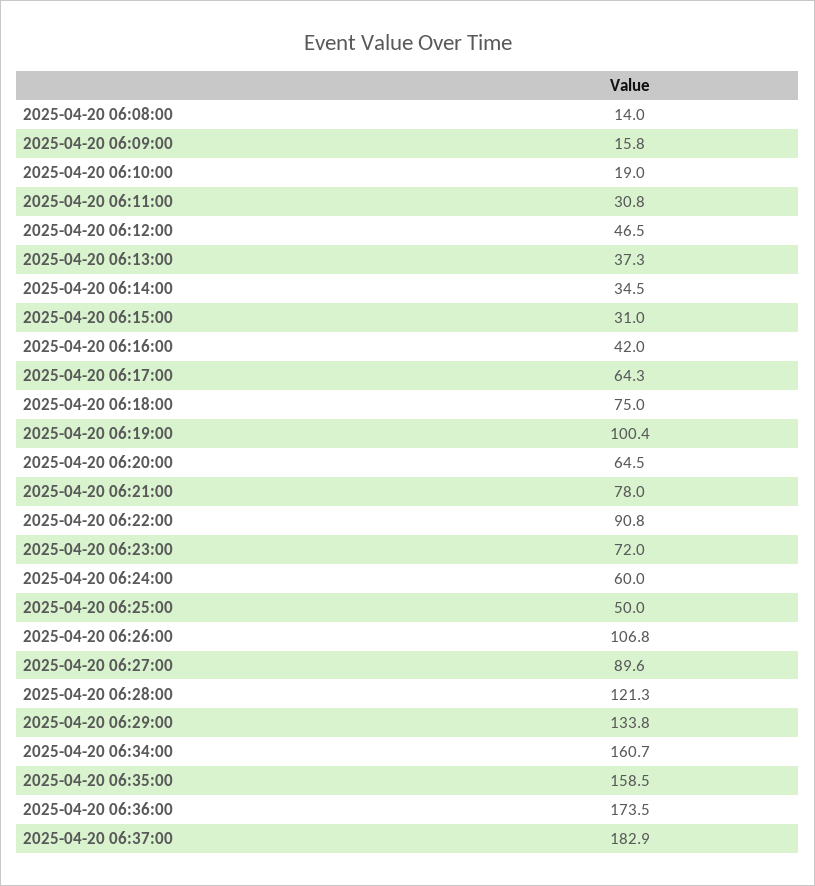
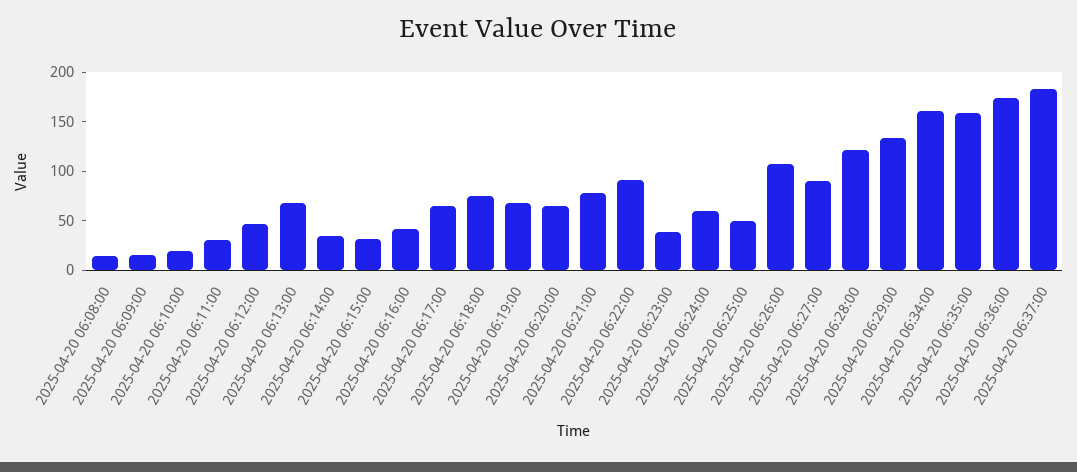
2025-04-20 06:13:00: 37.3 -> 70
2025-04-20 06:19:00: 100.4 -> 70
2025-04-20 06:23:00: 72 -> 40

